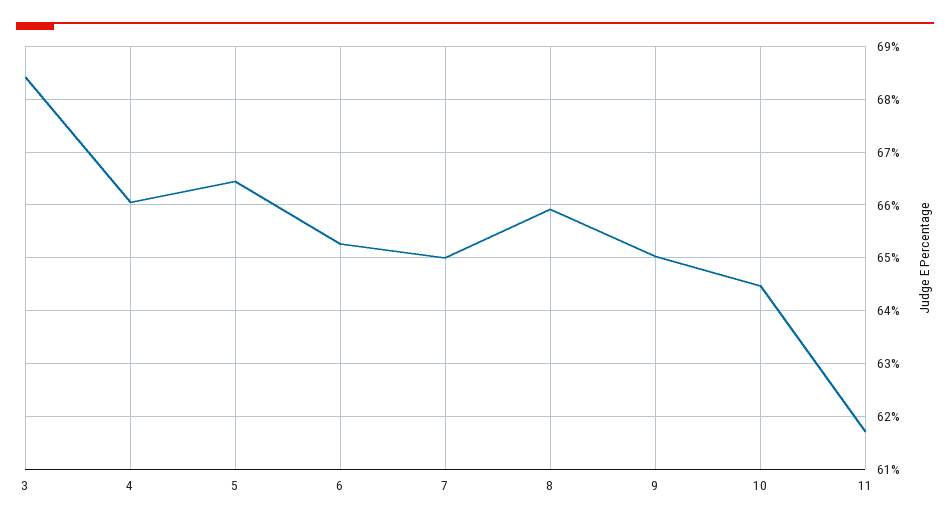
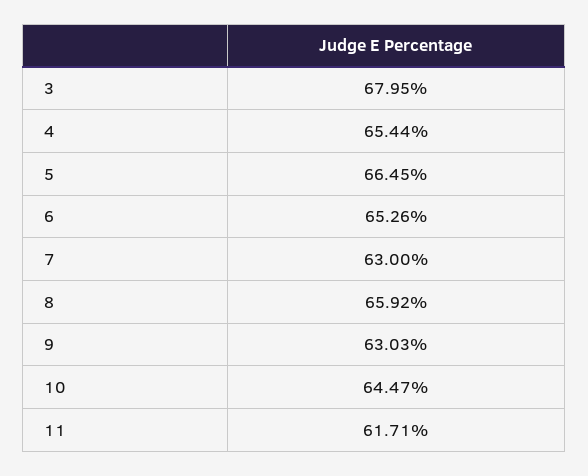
3: 68.4 -> 67.95
4: 66 -> 65.44
7: 65 -> 63
9: 65 -> 63.03

